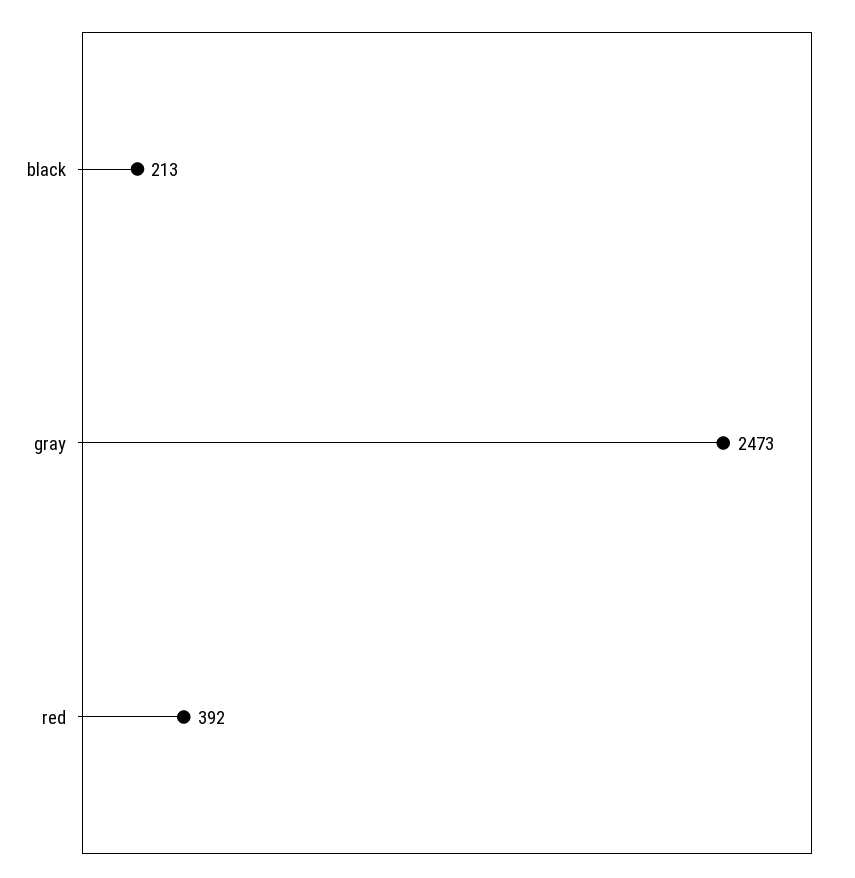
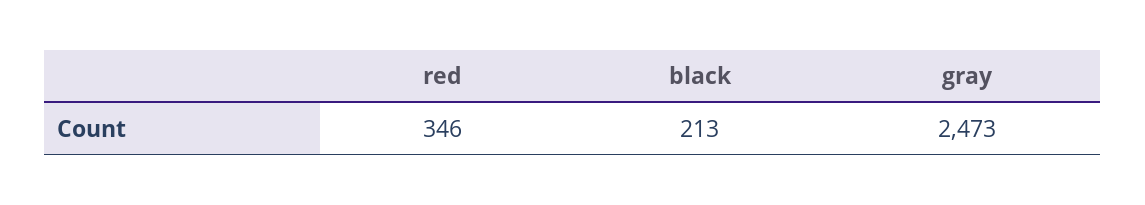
red: 392 -> 346

